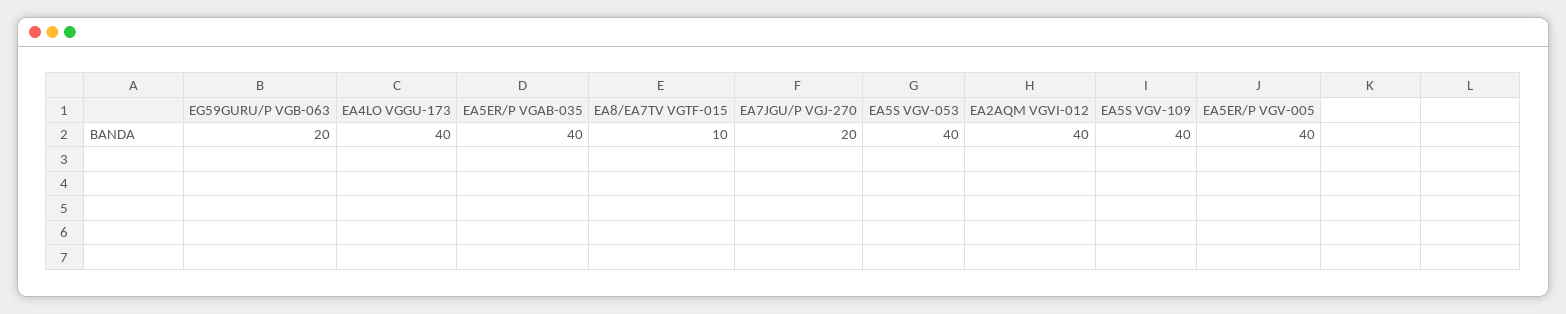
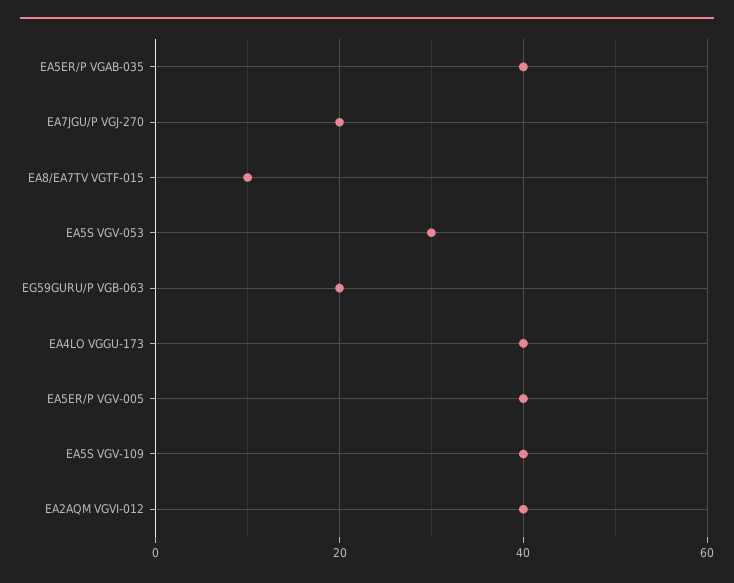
EA5S VGV-053: 40 -> 30

